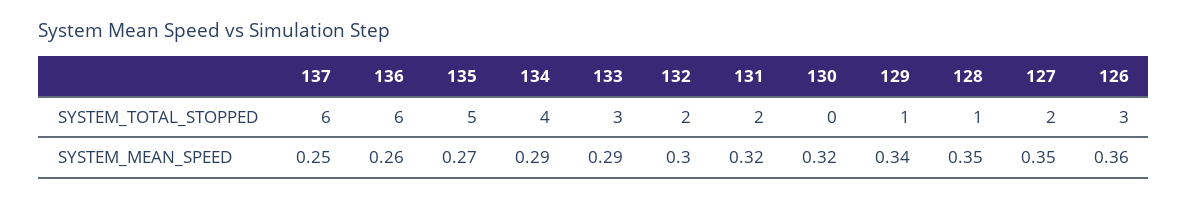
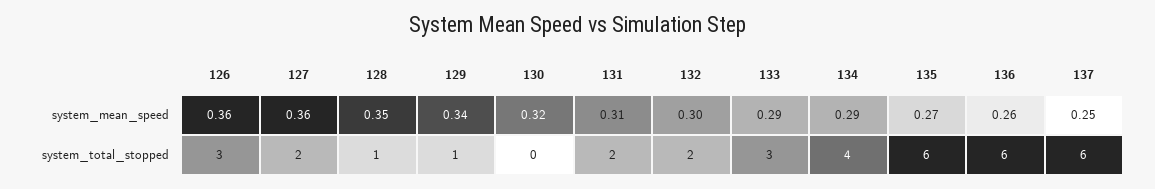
135, SYSTEM_TOTAL_STOPPED: 5 -> 6
131, SYSTEM_MEAN_SPEED: 0.32 -> 0.31
127, SYSTEM_MEAN_SPEED: 0.35 -> 0.36

